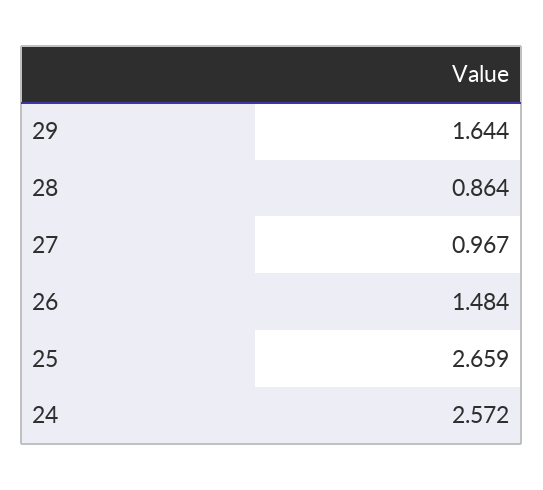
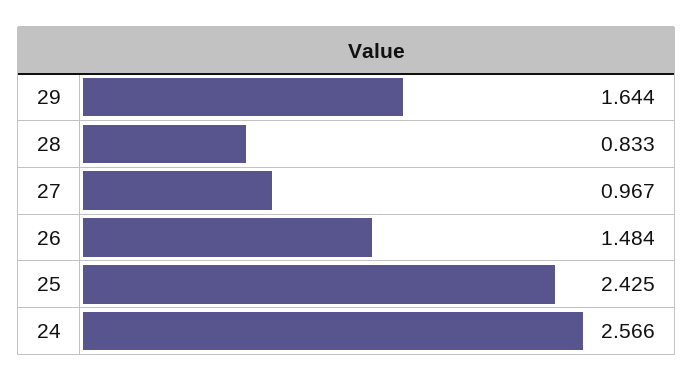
28: 0.864 -> 0.833
25: 2.659 -> 2.425
24: 2.572 -> 2.566

